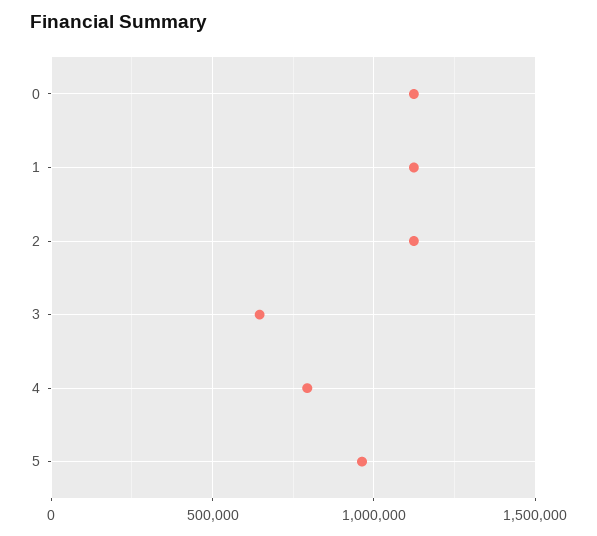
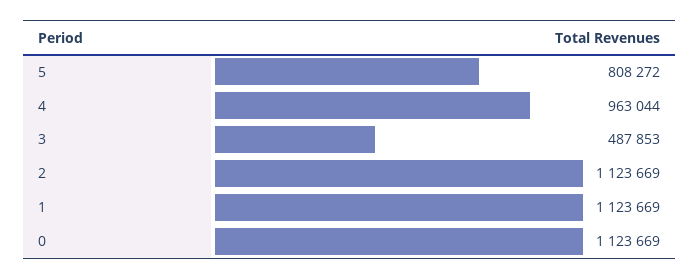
3: 650000 -> 487853
4: 800000 -> 963044
5: 950000 -> 808272

